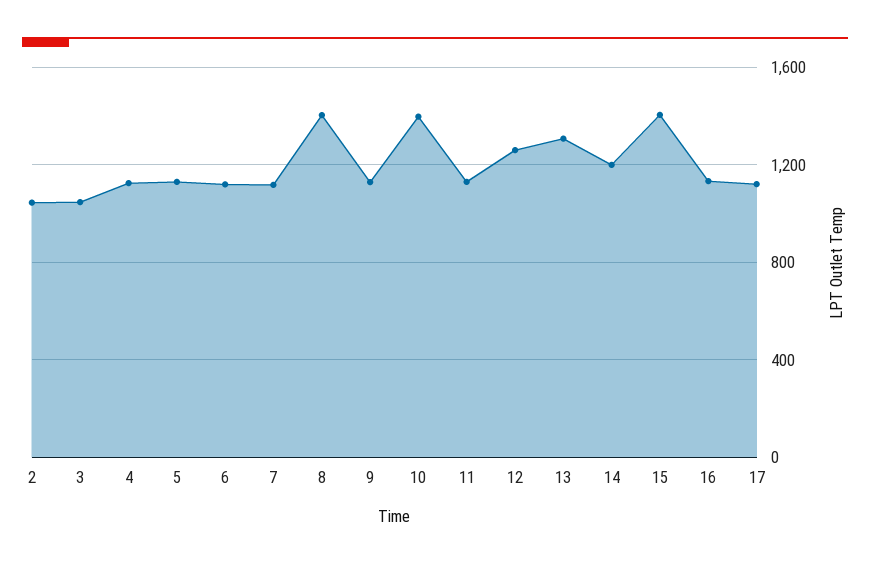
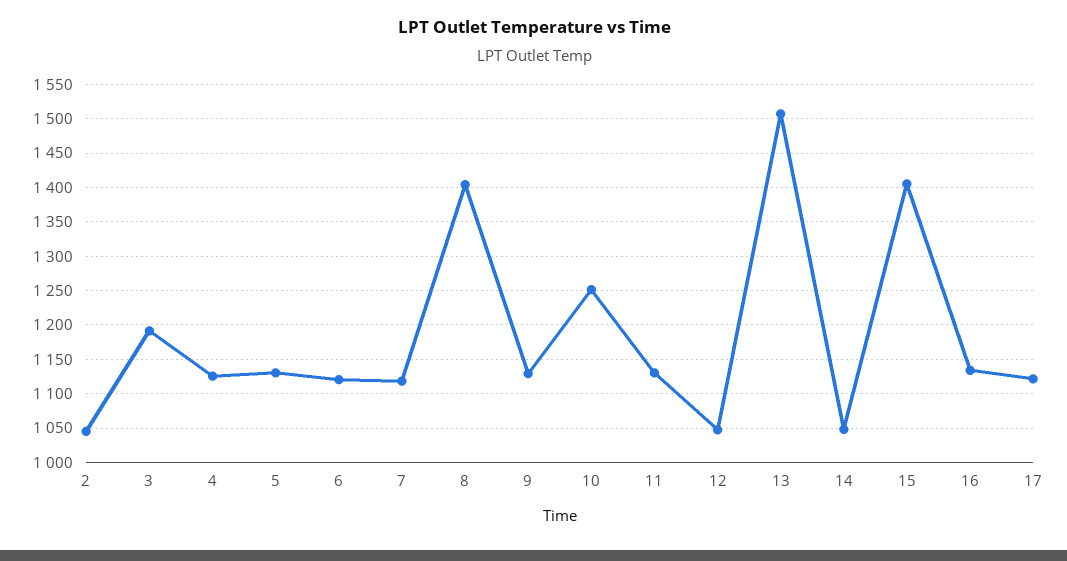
3: 1050 -> 1190
10: 1400 -> 1250
12: 1250 -> 1050
13: 1300 -> 1510
14: 1200 -> 1050

